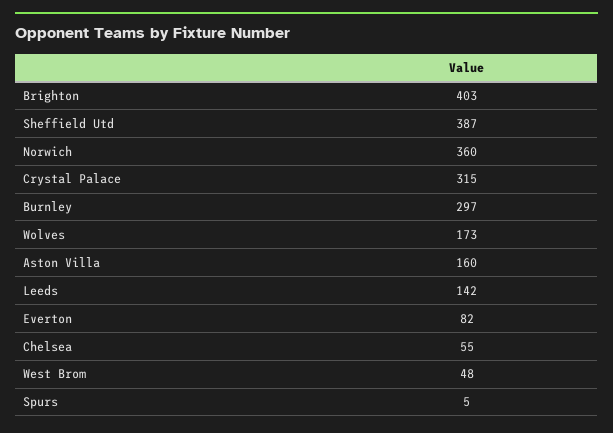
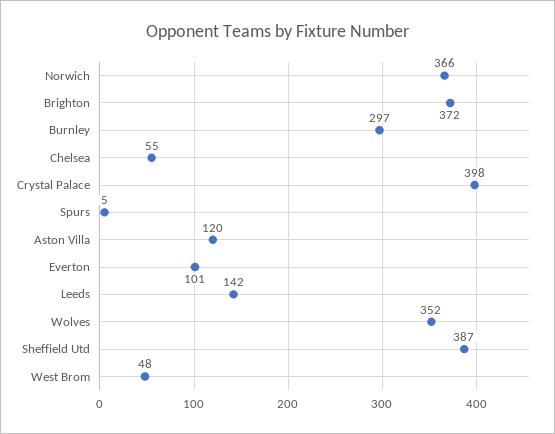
Brighton: 403 -> 372
Norwich: 360 -> 366
Crystal Palace: 315 -> 398
Wolves: 173 -> 352
Aston Villa: 160 -> 120
Everton: 82 -> 101

